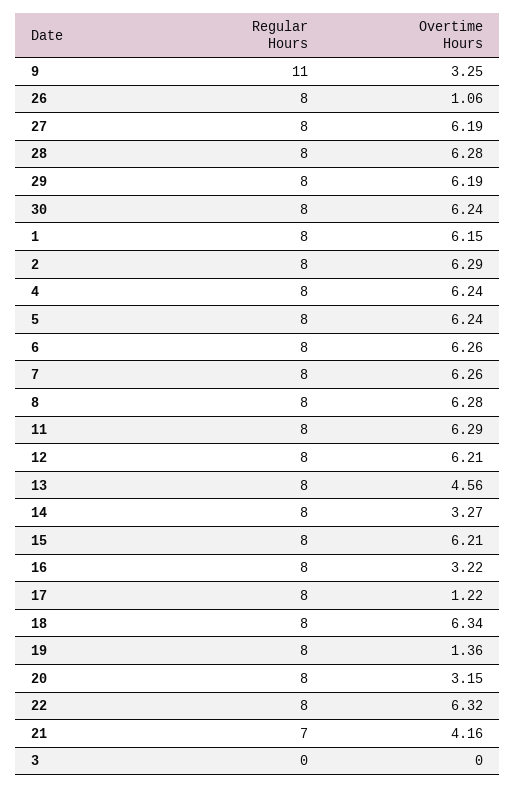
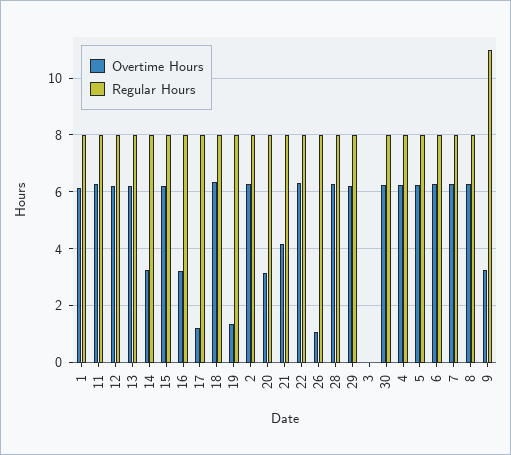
Regular Hours, 27: 8 -> none
Overtime Hours, 27: 6.19 -> none
Overtime Hours, 13: 4.56 -> 6.25
Regular Hours, 21: 7 -> 8

